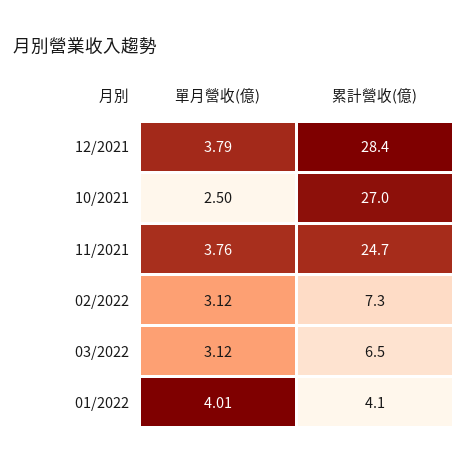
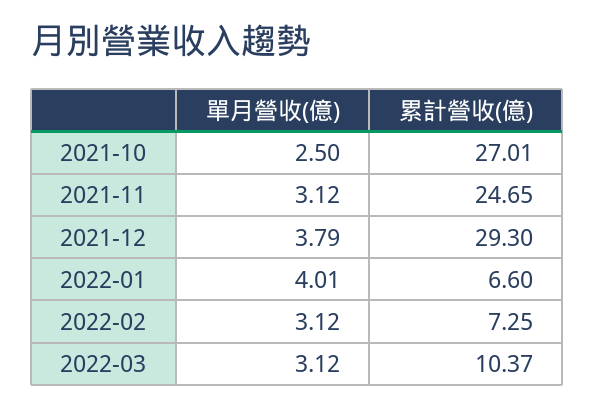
累計營收(億), 12/2021: 28.4 -> 29.3
單月營收(億), 11/2021: 3.76 -> 3.12
累計營收(億), 03/2022: 6.5 -> 10.37
累計營收(億), 01/2022: 4.1 -> 6.6

